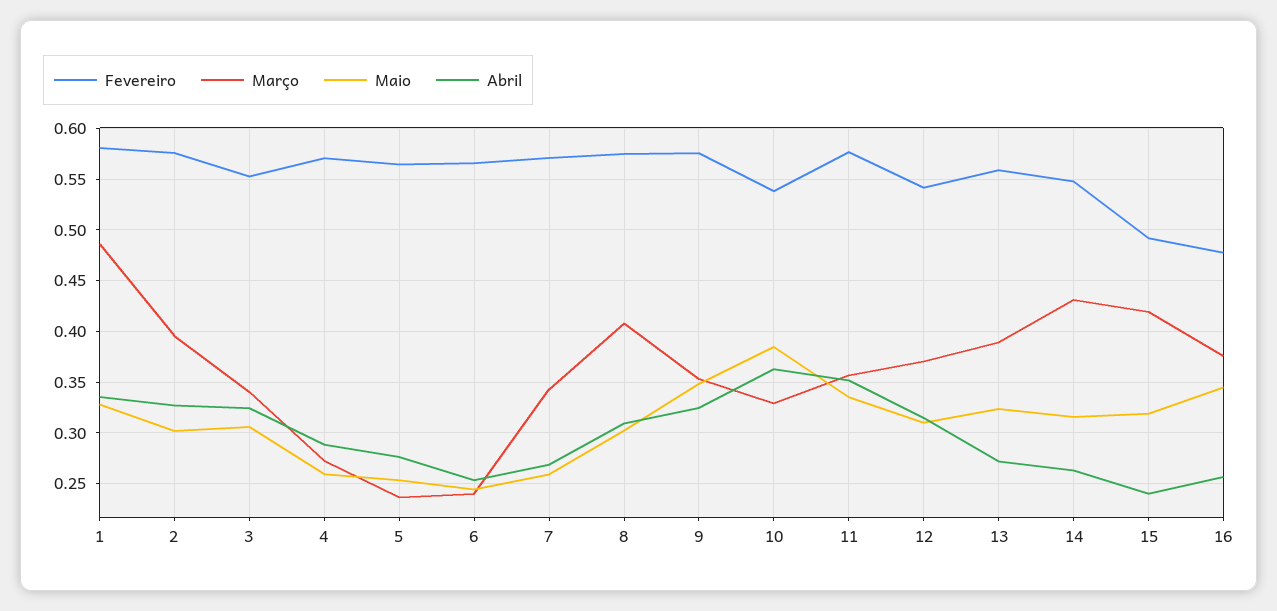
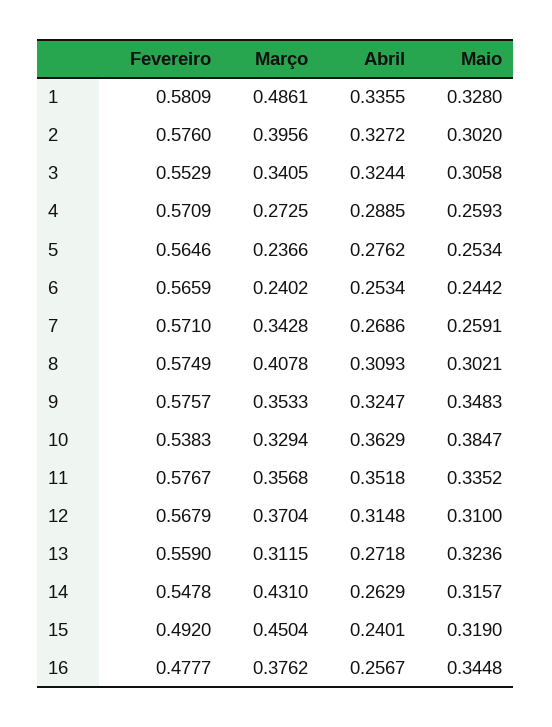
Fevereiro, 12: 0.54 -> 0.5679
Março, 13: 0.39 -> 0.3115
Março, 15: 0.42 -> 0.4504

